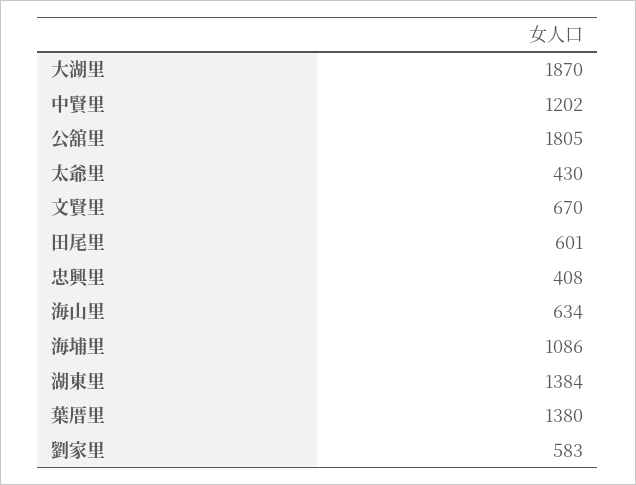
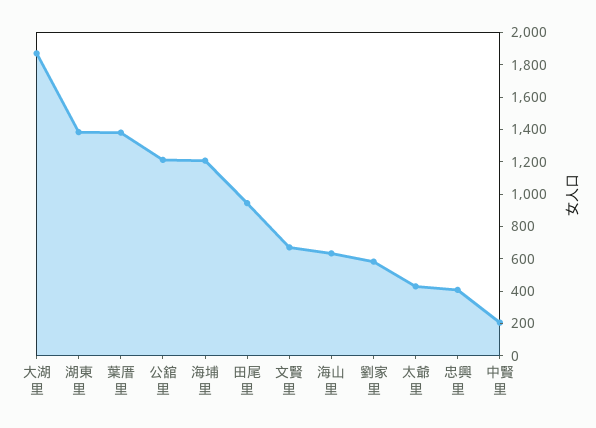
中賢里: 1202 -> 200
公舘里: 1805 -> 1200
田尾里: 601 -> 950
海埔里: 1086 -> 1200

